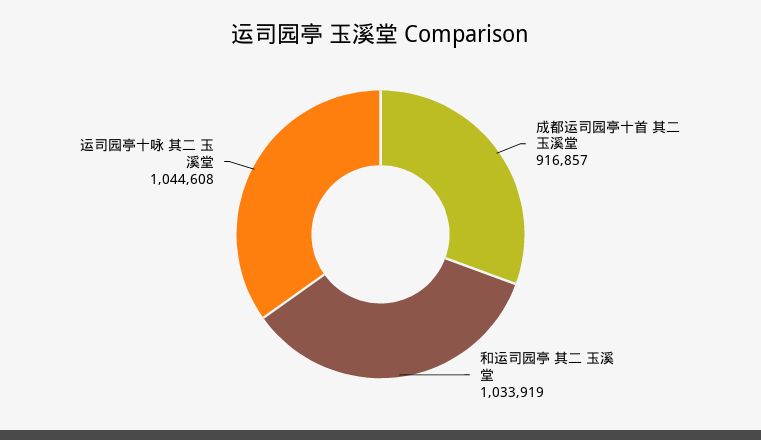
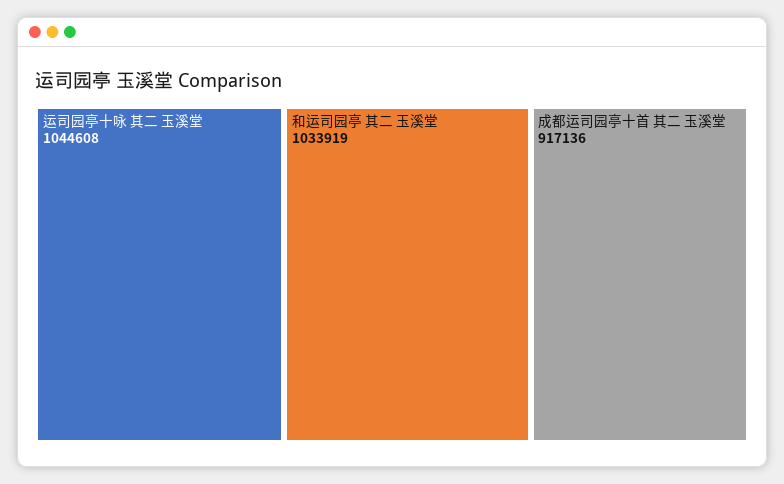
成都运司园亭十首 其二 玉溪堂: 916857 -> 917136

